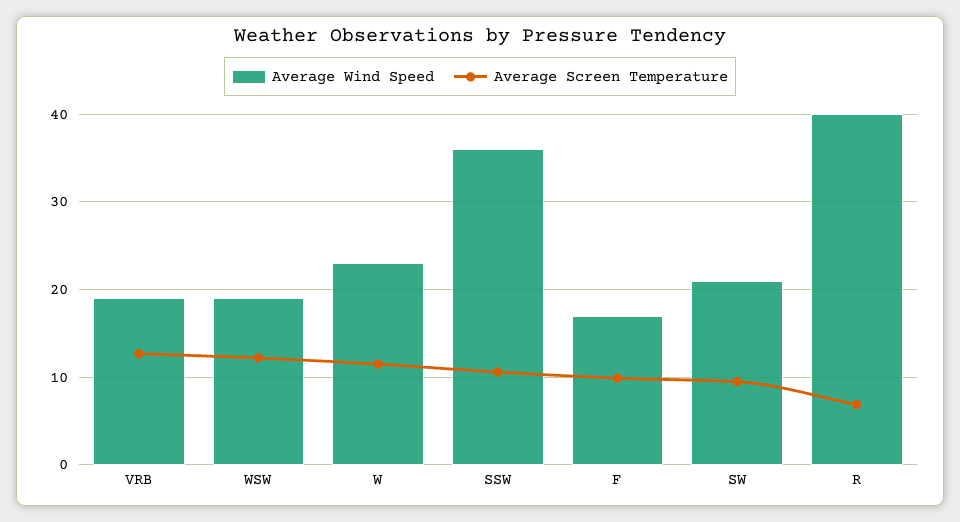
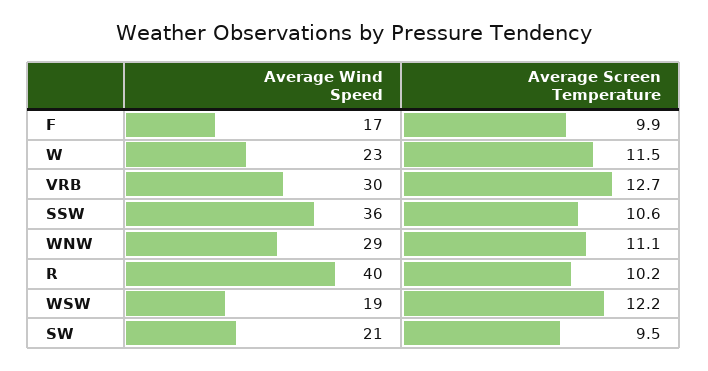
Average Wind Speed, VRB: 19 -> 30
Average Screen Temperature, R: 7 -> 10.2
Average Wind Speed, WNW: none -> 29
Average Screen Temperature, WNW: none -> 11.1

